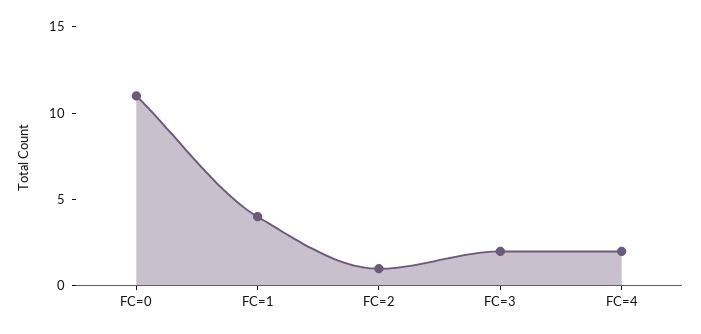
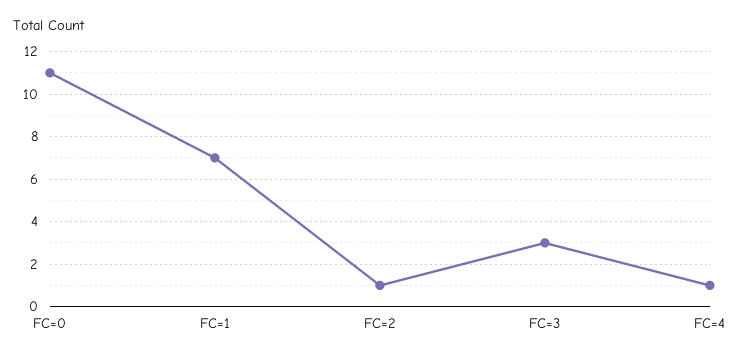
FC=1: 4 -> 7
FC=3: 2 -> 3
FC=4: 2 -> 1

